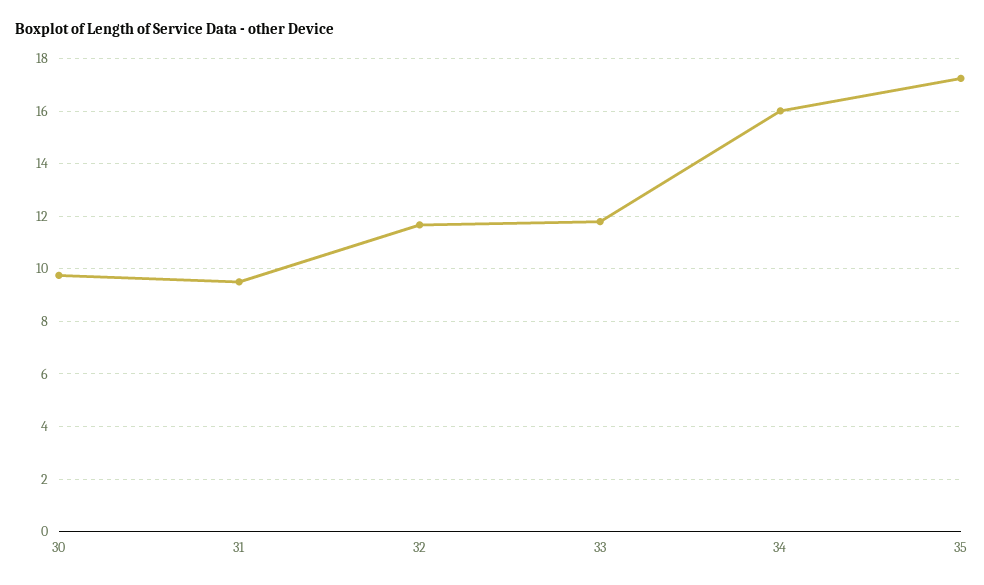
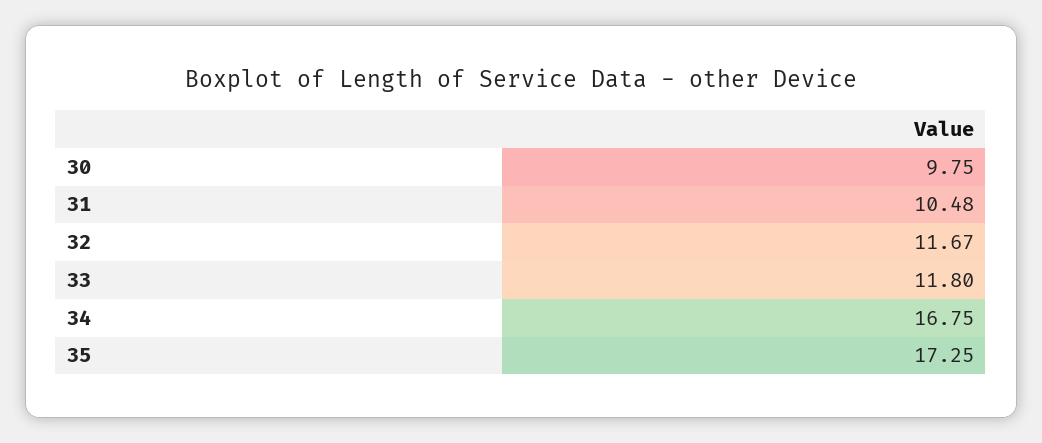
31: 9.5 -> 10.48
34: 16 -> 16.75

